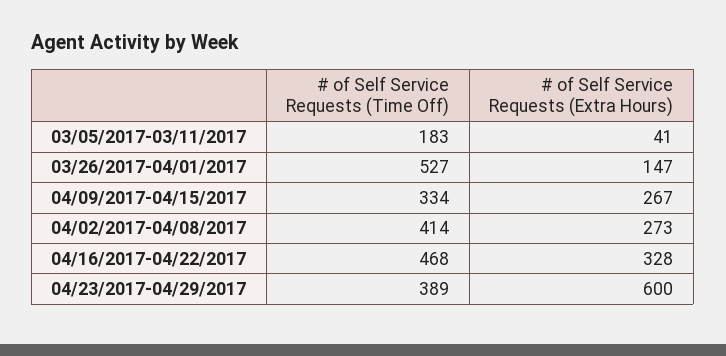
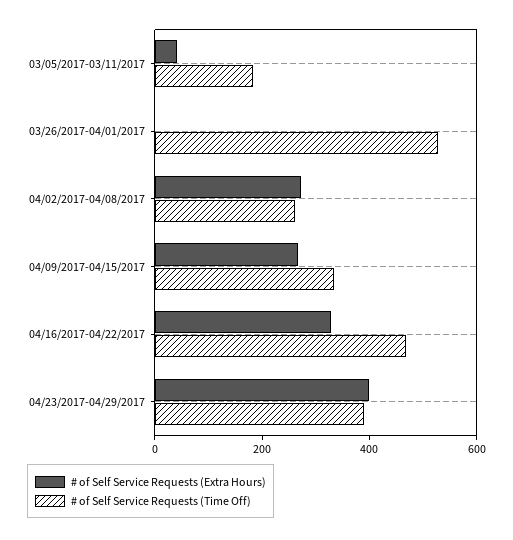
# of Self Service Requests (Extra Hours), 03/26/2017-04/01/2017: 147 -> 0
# of Self Service Requests (Time Off), 04/02/2017-04/08/2017: 414 -> 250
# of Self Service Requests (Extra Hours), 04/23/2017-04/29/2017: 600 -> 400

